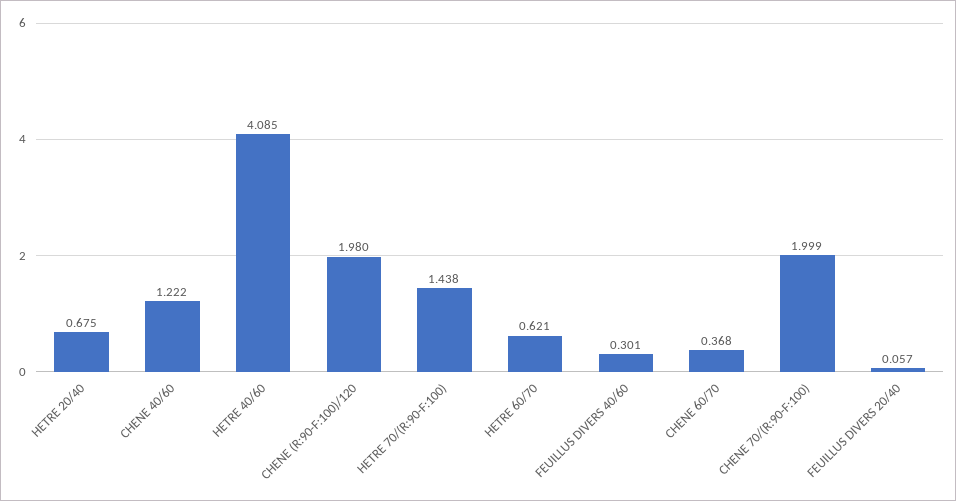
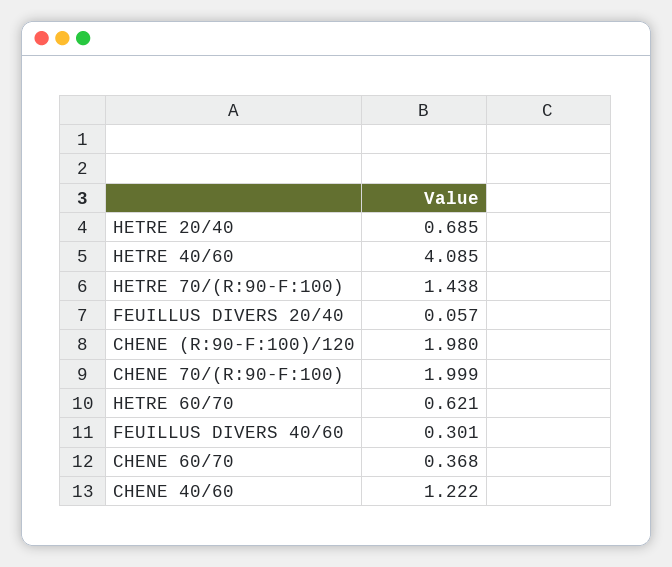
HETRE 20/40: 0.675 -> 0.685

